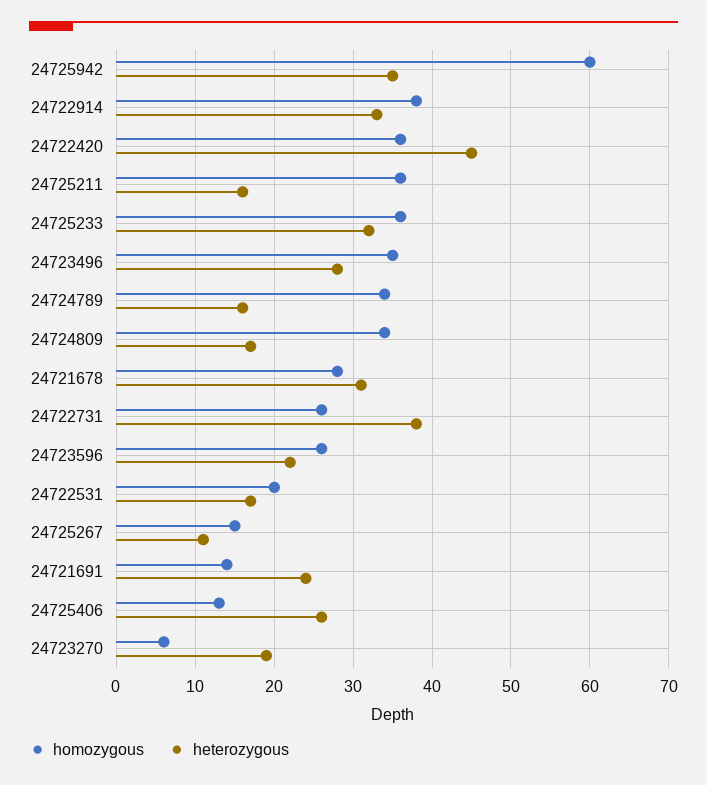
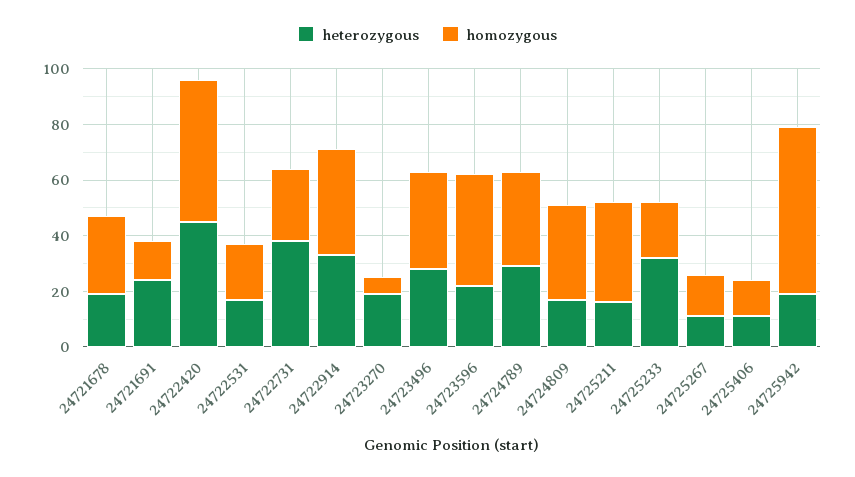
heterozygous, 24725942: 35 -> 20
homozygous, 24722420: 36 -> 50
homozygous, 24725233: 36 -> 20
heterozygous, 24724789: 16 -> 30
heterozygous, 24721678: 31 -> 20
homozygous, 24723596: 26 -> 40
heterozygous, 24725406: 26 -> 10

